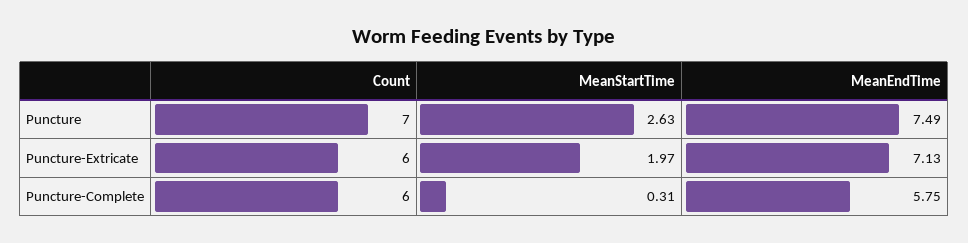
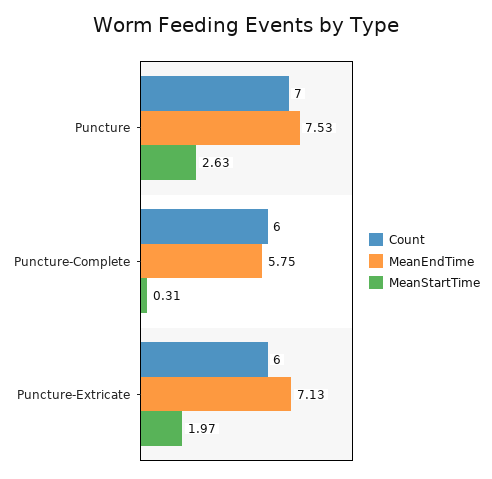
MeanEndTime, Puncture: 7.49 -> 7.53

